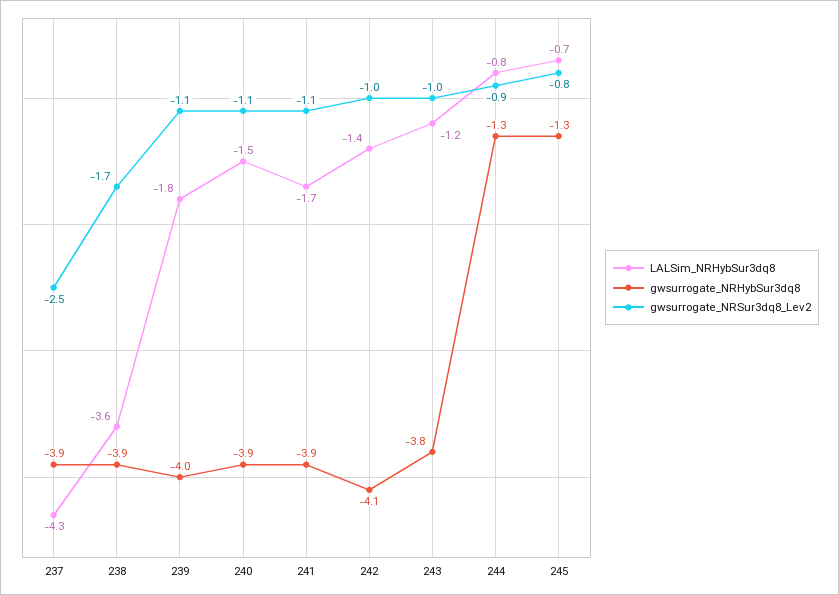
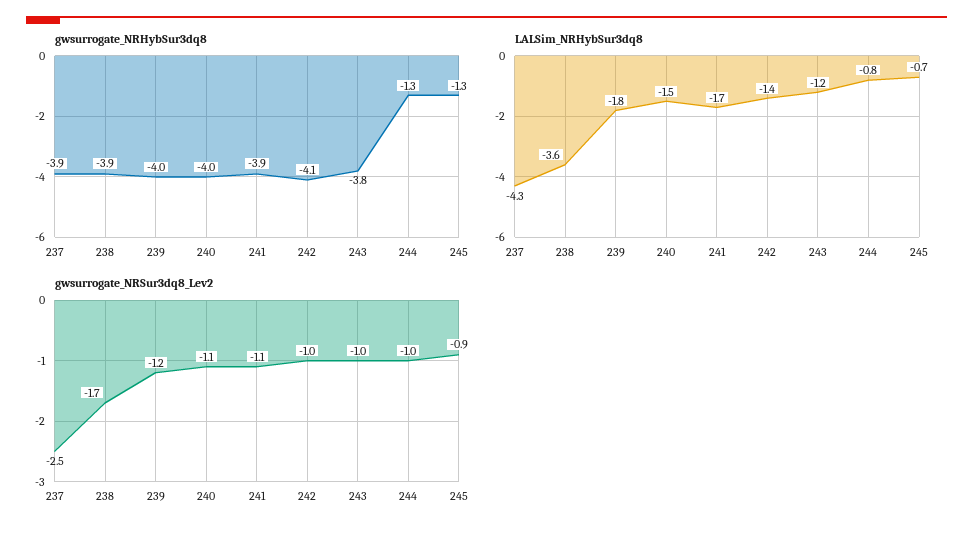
gwsurrogate_NRSur3dq8_Lev2, 239: -1.1 -> -1.2
gwsurrogate_NRHybSur3dq8, 240: -3.9 -> -4
gwsurrogate_NRSur3dq8_Lev2, 244: -0.9 -> -1
gwsurrogate_NRSur3dq8_Lev2, 245: -0.8 -> -0.9

